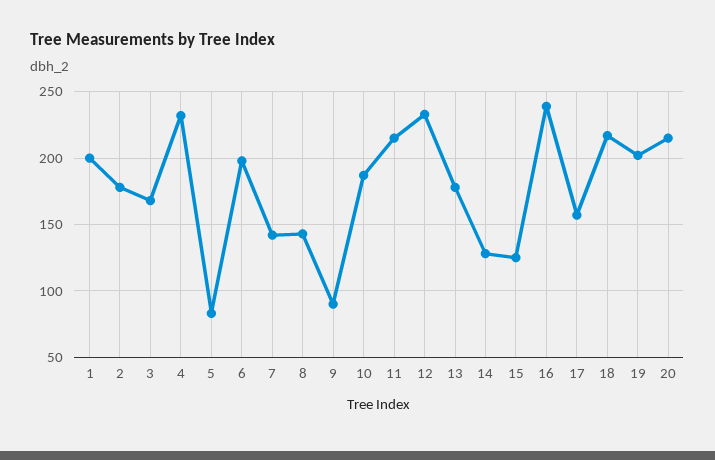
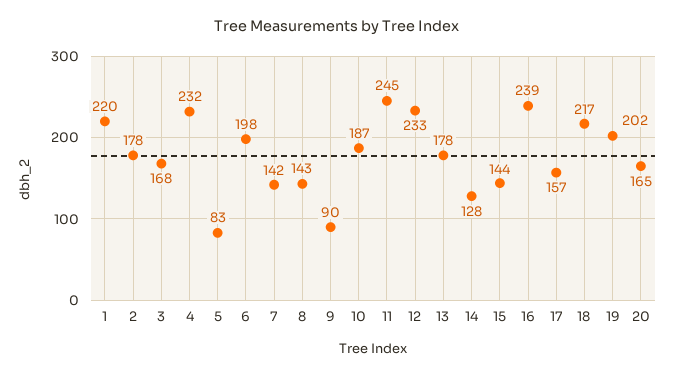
1: 200 -> 220
11: 215 -> 245
15: 125 -> 144
20: 215 -> 165

